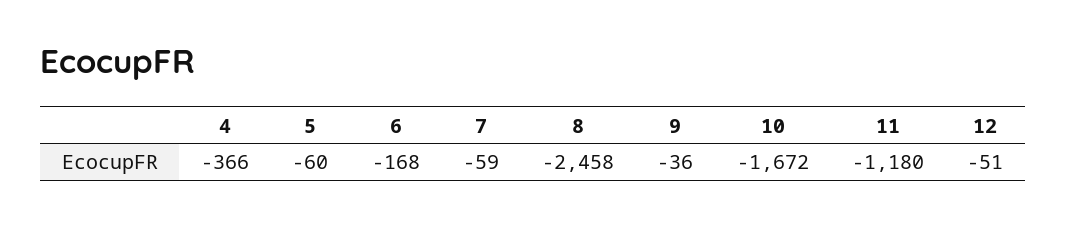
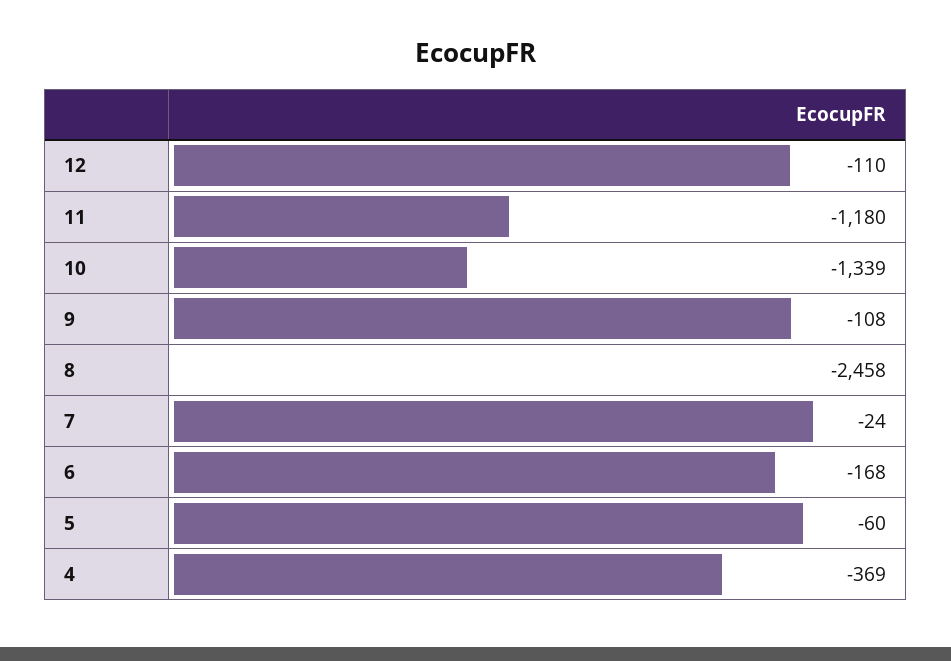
4: -366 -> -369
7: -59 -> -24
9: -36 -> -108
10: -1672 -> -1339
12: -51 -> -110

